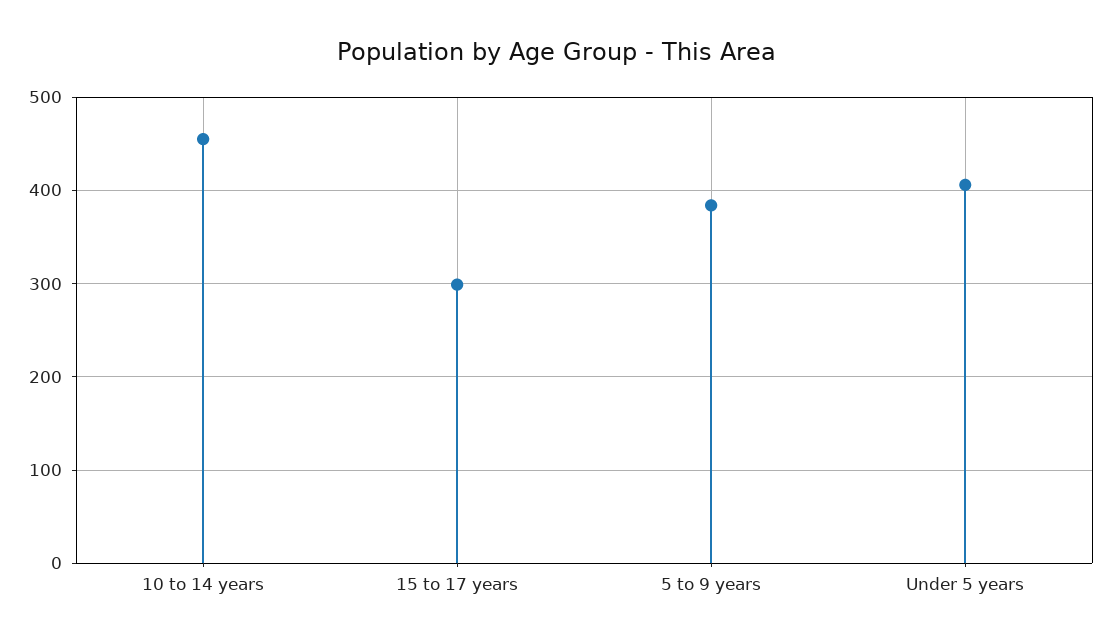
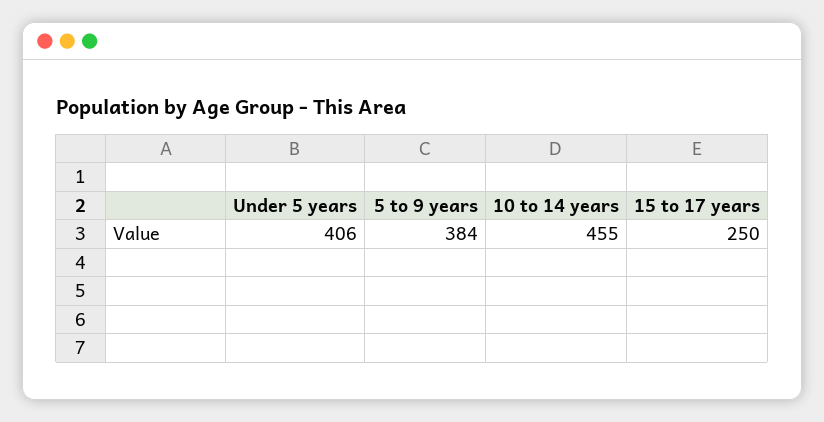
15 to 17 years: 300 -> 250

